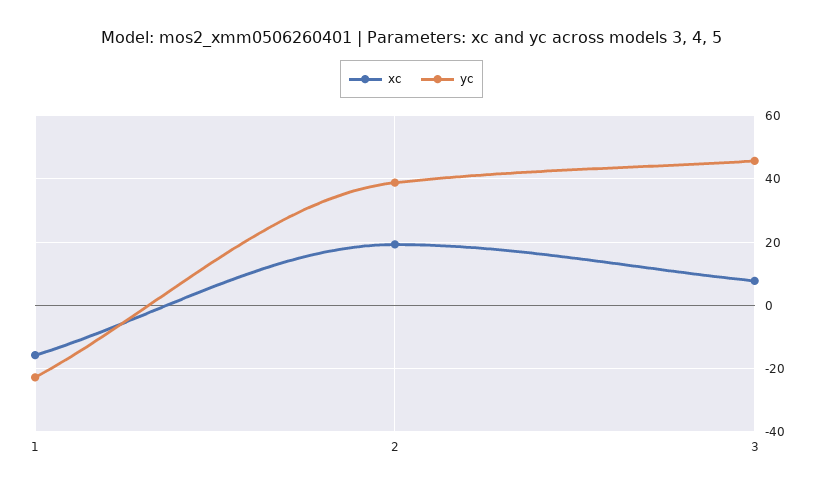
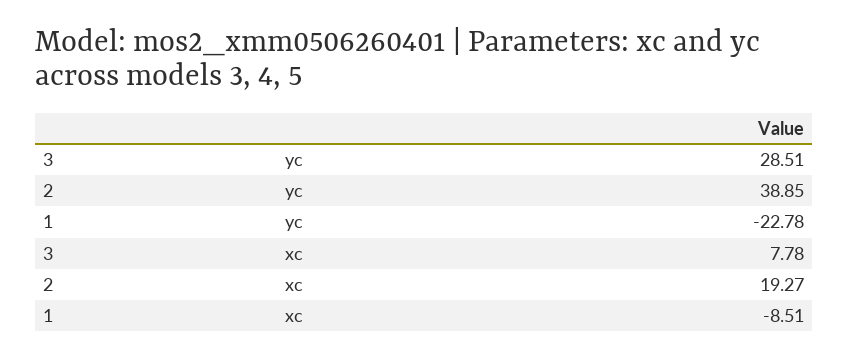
xc, 1: -16 -> -8.51
yc, 3: 46 -> 28.51

